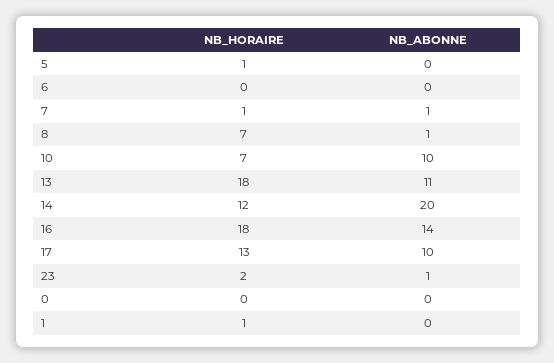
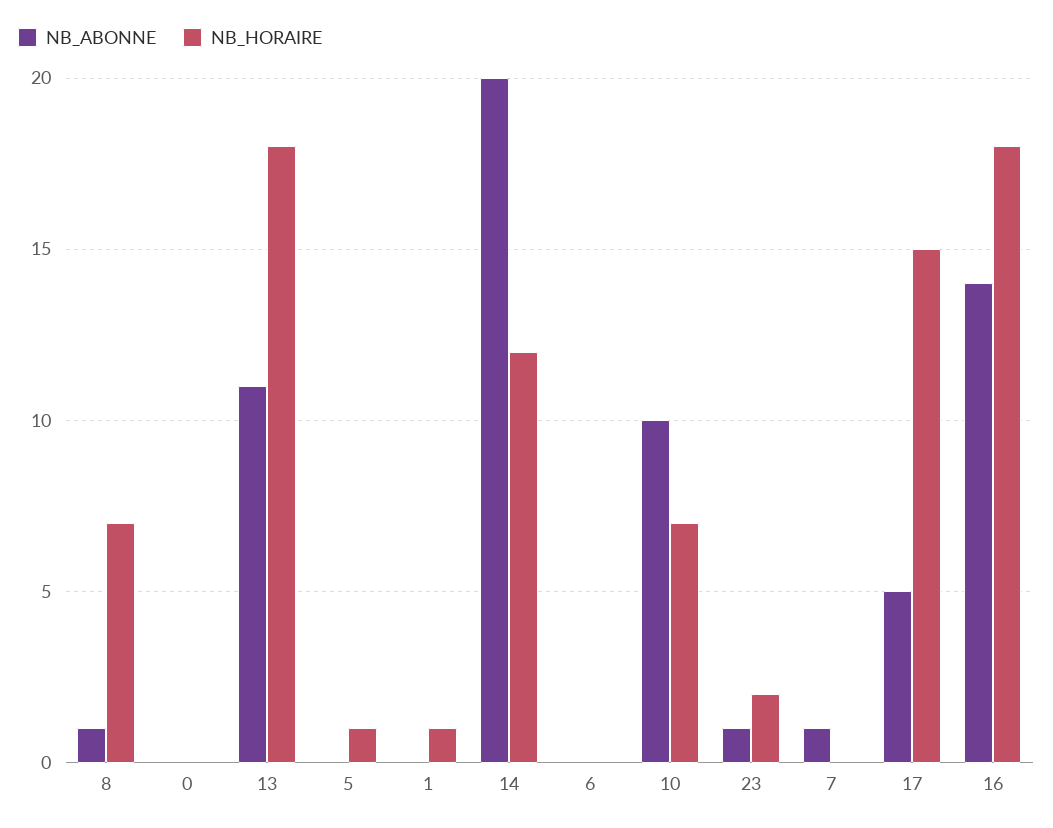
NB_HORAIRE, 7: 1 -> 0
NB_HORAIRE, 17: 13 -> 15
NB_ABONNE, 17: 10 -> 5

